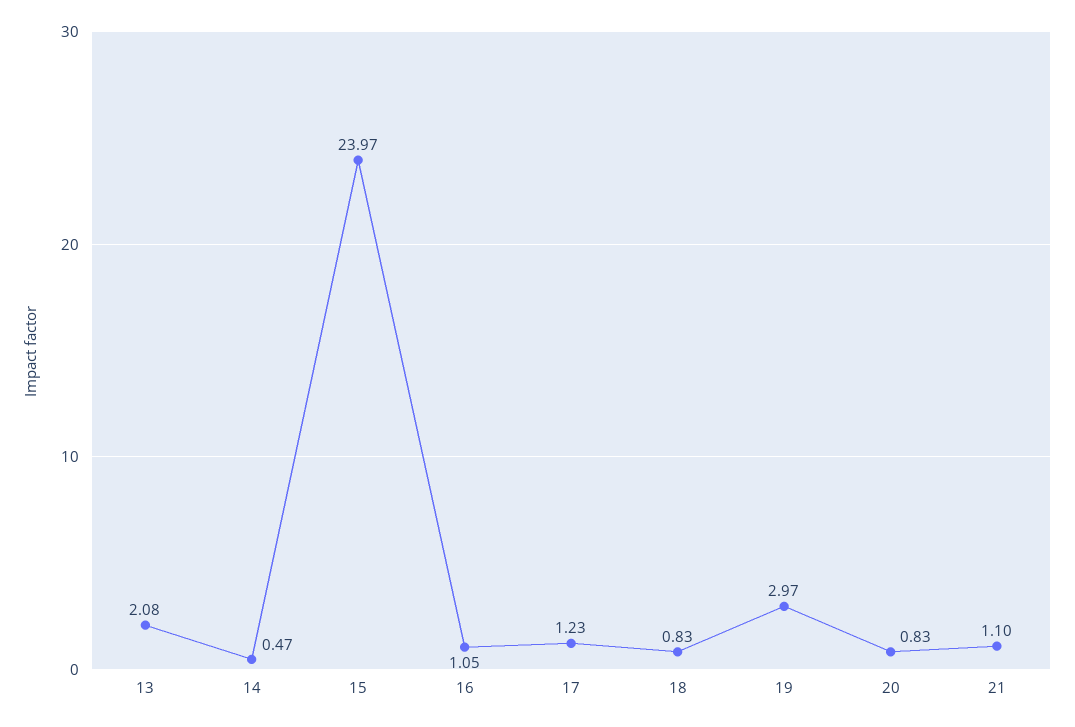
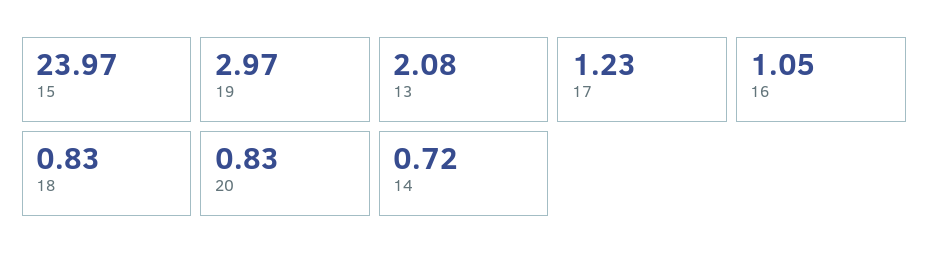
14: 0.47 -> 0.72
21: 1.1 -> none

